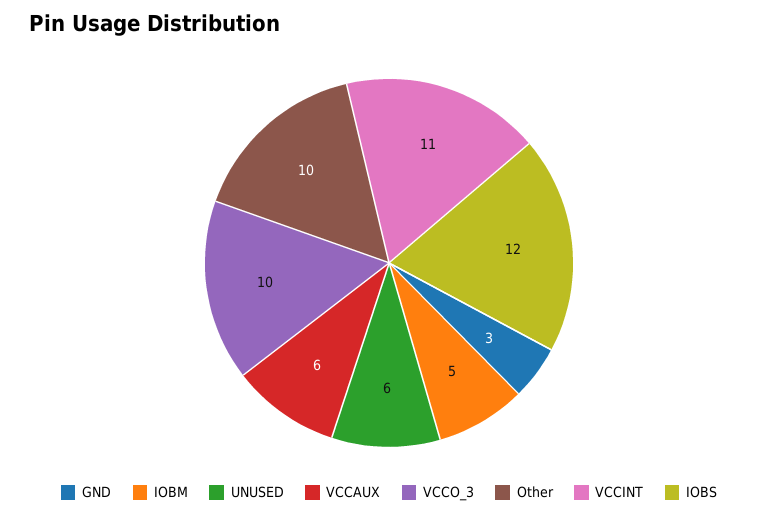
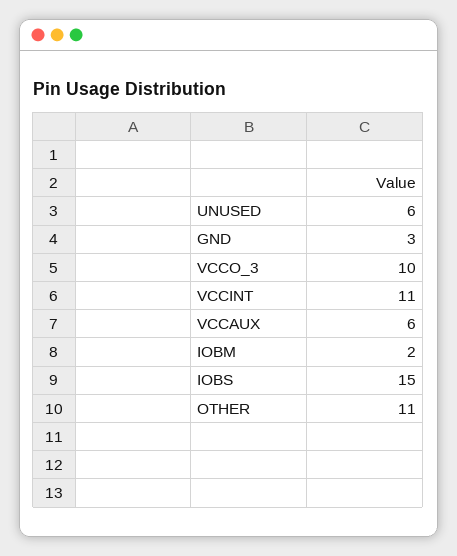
IOBM: 5 -> 2
Other: 10 -> 11
IOBS: 12 -> 15

